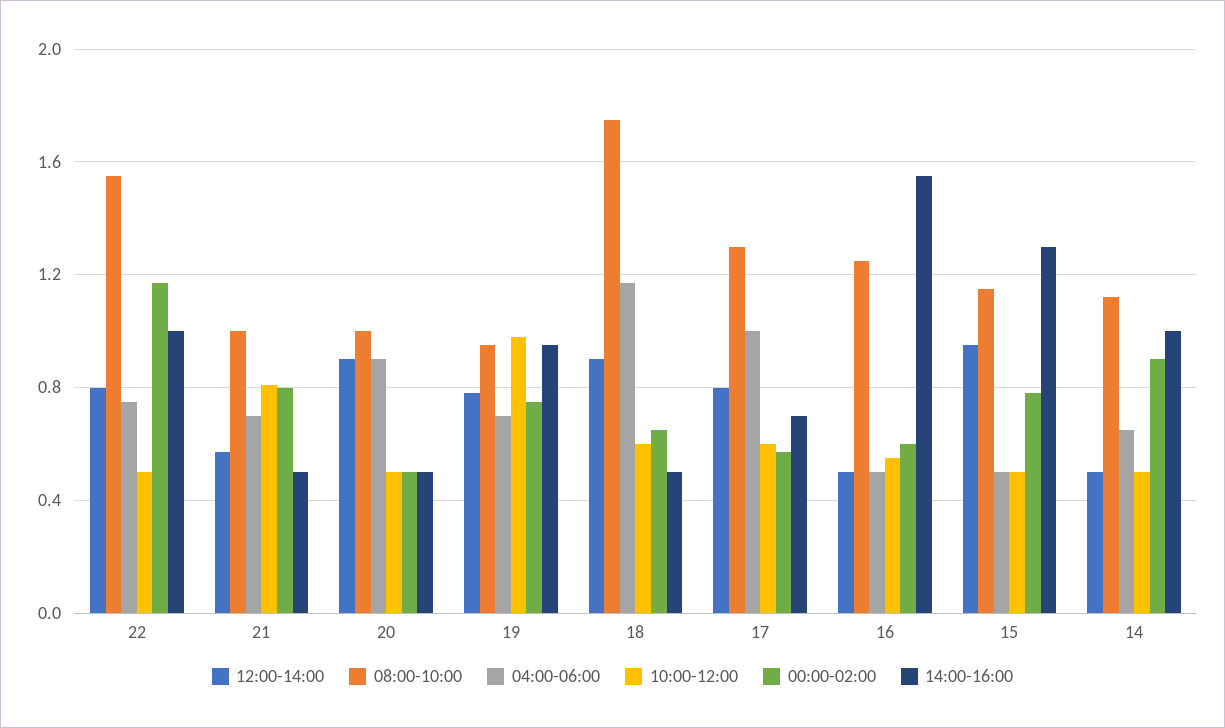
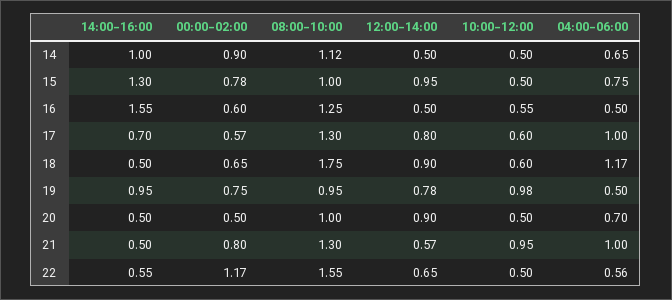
12:00-14:00, 22: 0.8 -> 0.65
04:00-06:00, 22: 0.75 -> 0.56
14:00-16:00, 22: 1 -> 0.55
08:00-10:00, 21: 1 -> 1.3
04:00-06:00, 21: 0.7 -> 1
10:00-12:00, 21: 0.8 -> 0.95
04:00-06:00, 20: 0.9 -> 0.7
04:00-06:00, 19: 0.7 -> 0.5
08:00-10:00, 15: 1.15 -> 1
04:00-06:00, 15: 0.5 -> 0.75

